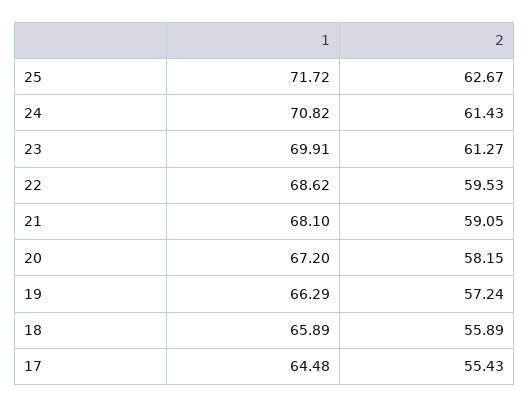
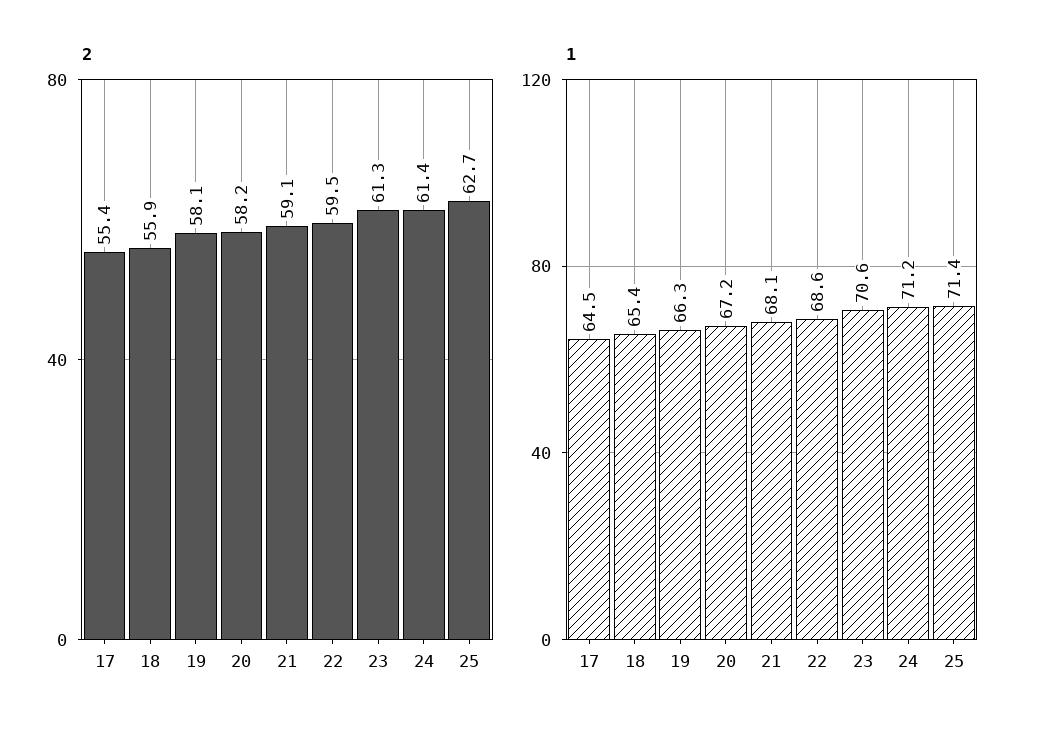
1, 25: 71.72 -> 71.4
1, 24: 70.82 -> 71.2
1, 23: 69.91 -> 70.6
2, 19: 57.24 -> 58.1
1, 18: 65.89 -> 65.4

